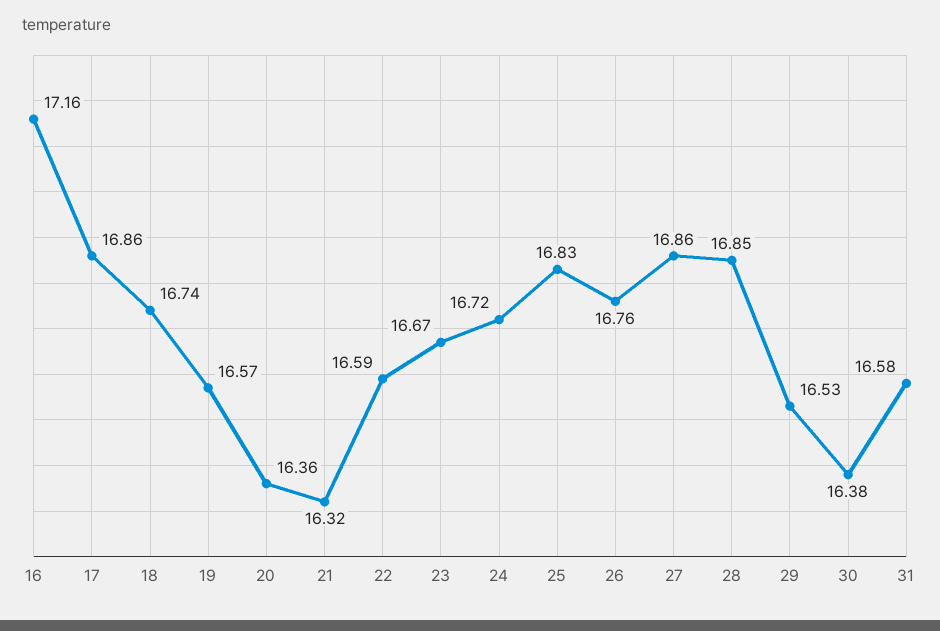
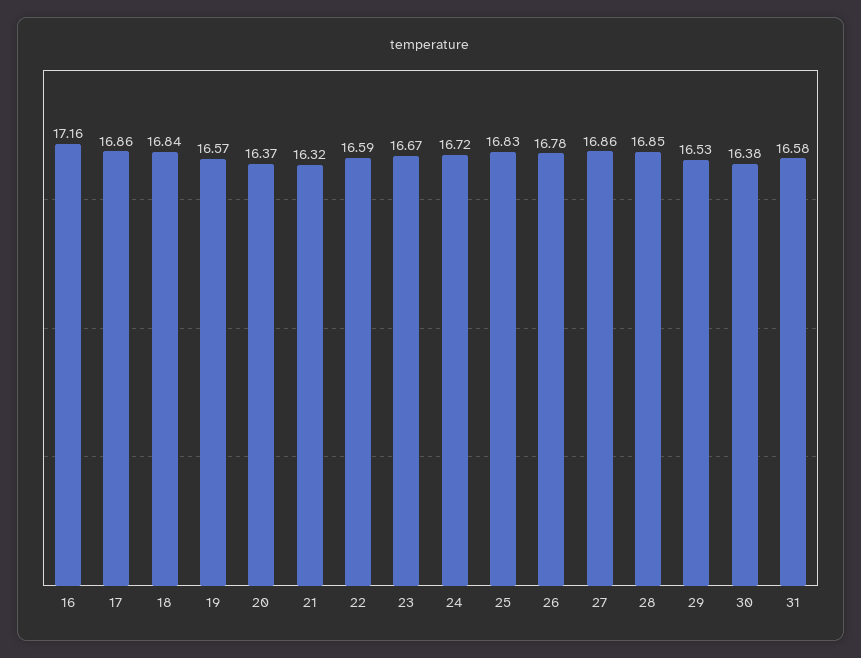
18: 16.74 -> 16.84
20: 16.36 -> 16.37
26: 16.76 -> 16.78

